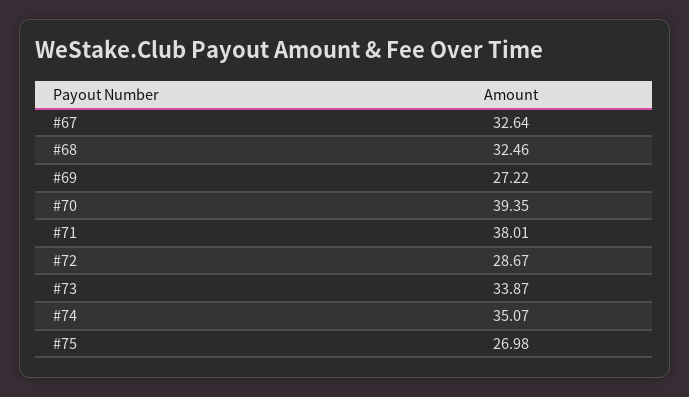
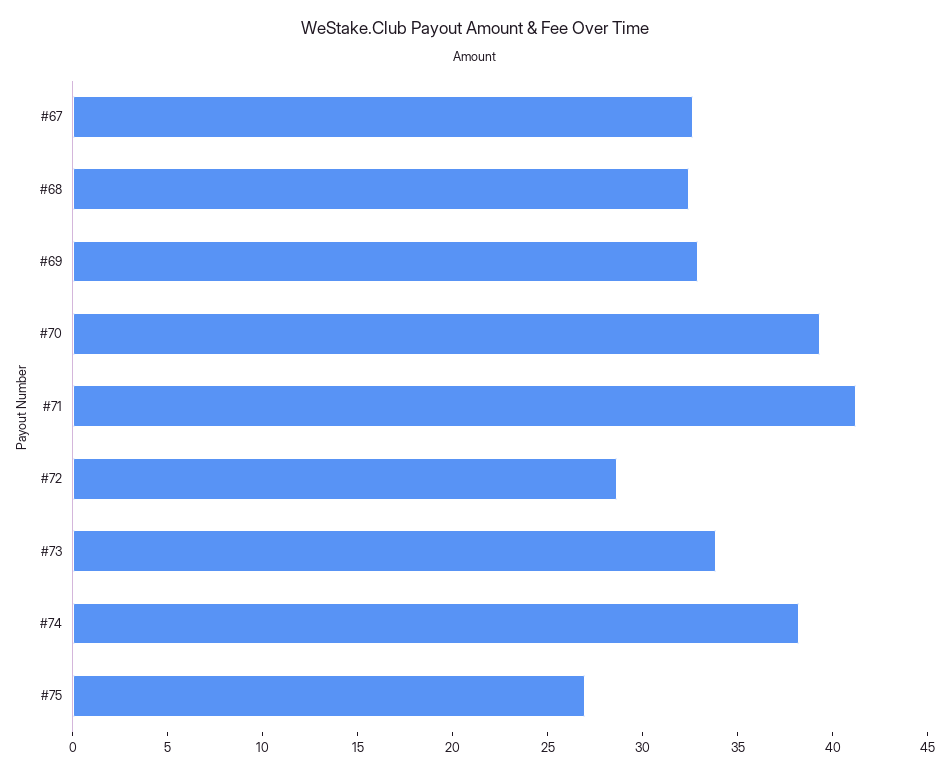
#69: 27.22 -> 33
#71: 38.01 -> 41
#74: 35.07 -> 38

